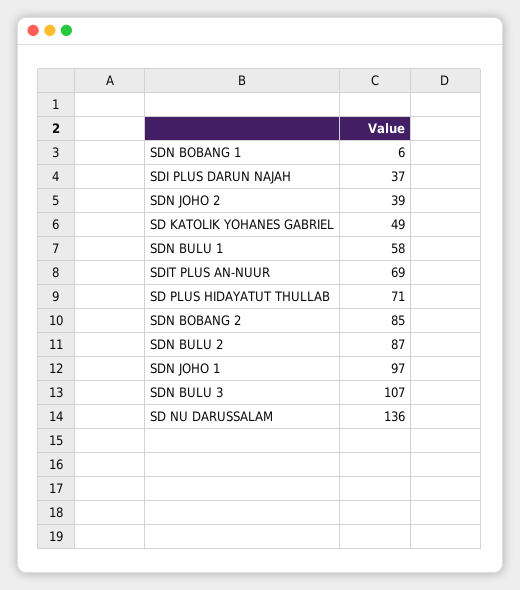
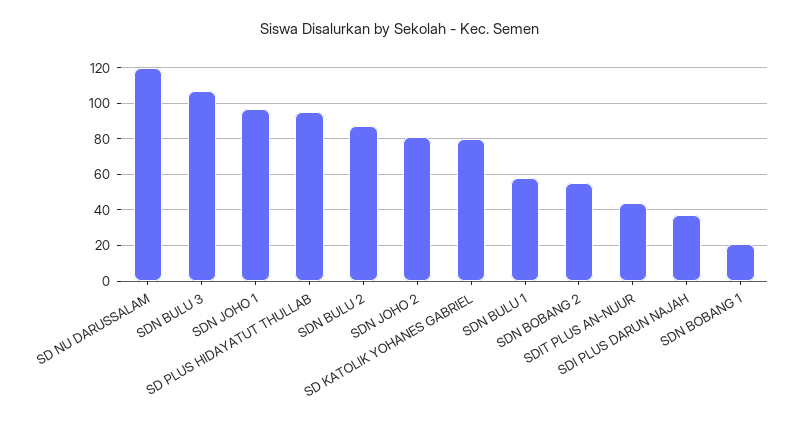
SDN BOBANG 1: 6 -> 20
SDN JOHO 2: 39 -> 80
SD KATOLIK YOHANES GABRIEL: 49 -> 80
SDIT PLUS AN-NUUR: 69 -> 45
SD PLUS HIDAYATUT THULLAB: 71 -> 95
SDN BOBANG 2: 85 -> 55
SD NU DARUSSALAM: 136 -> 120

